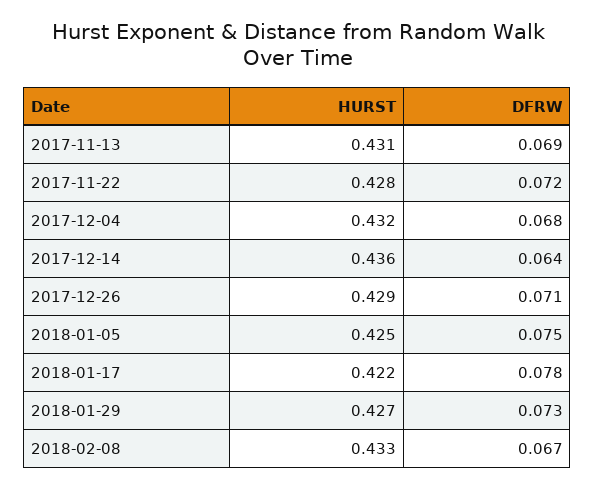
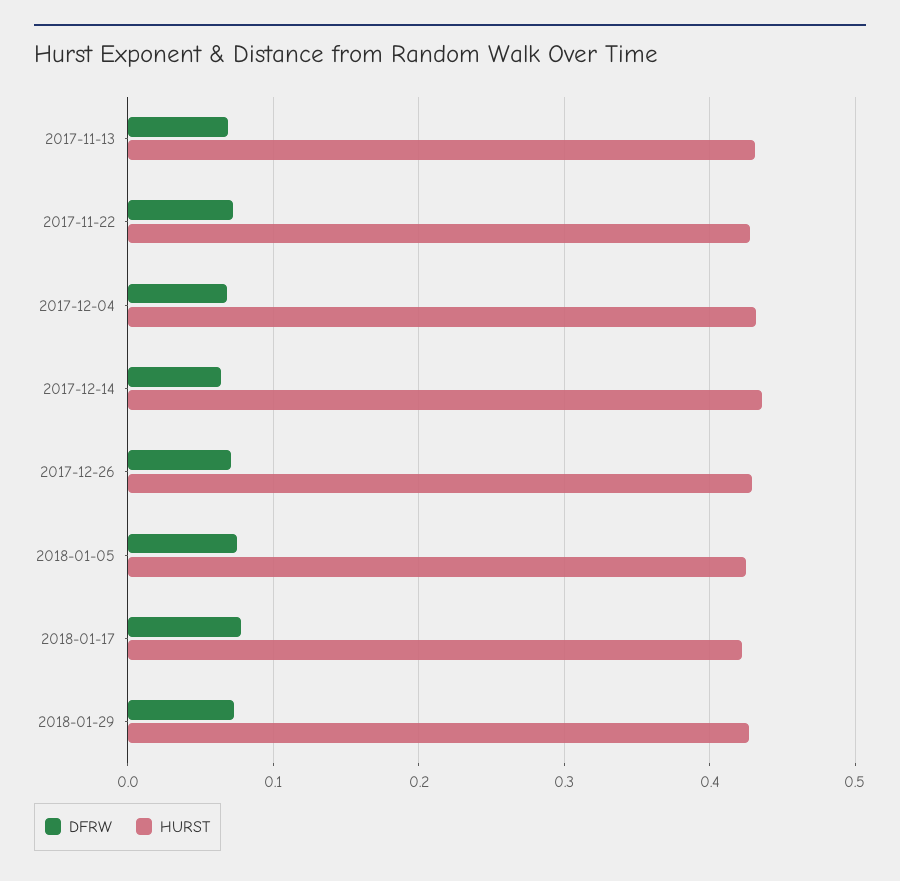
HURST, 2018-02-08: 0.433 -> none
DFRW, 2018-02-08: 0.067 -> none

